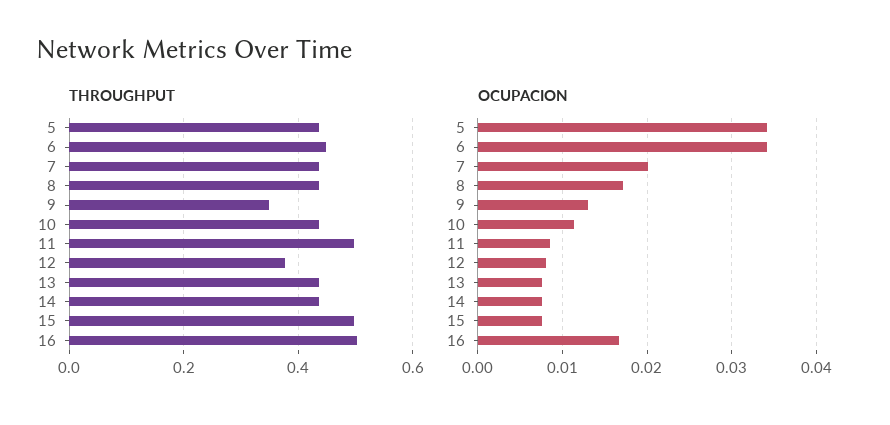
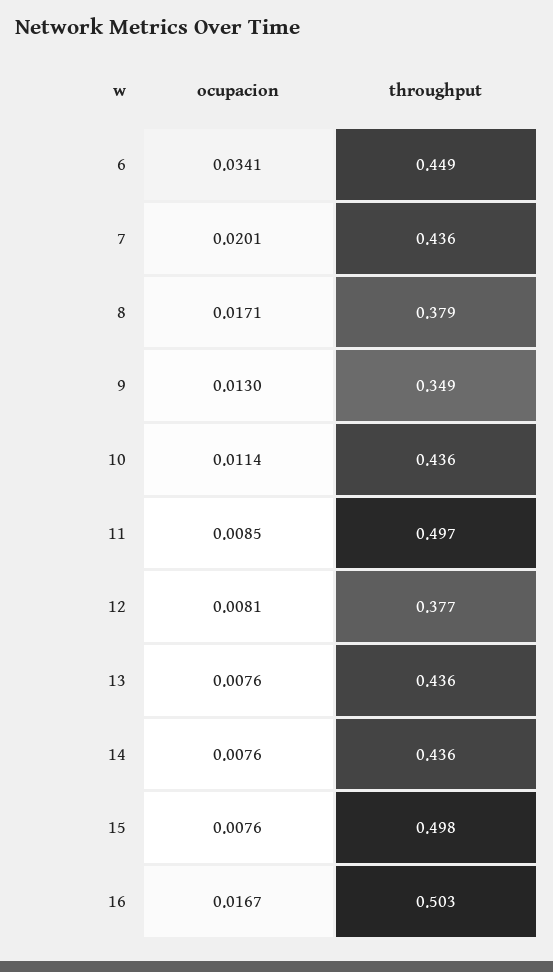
THROUGHPUT, 5: 0.44 -> none
THROUGHPUT, 8: 0.44 -> 0.379
OCUPACION, 5: 0.034 -> none

